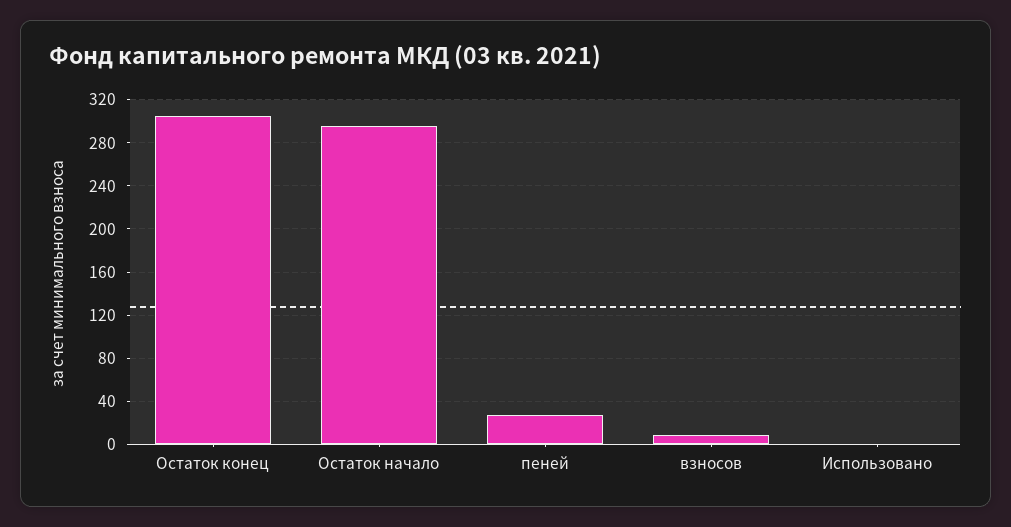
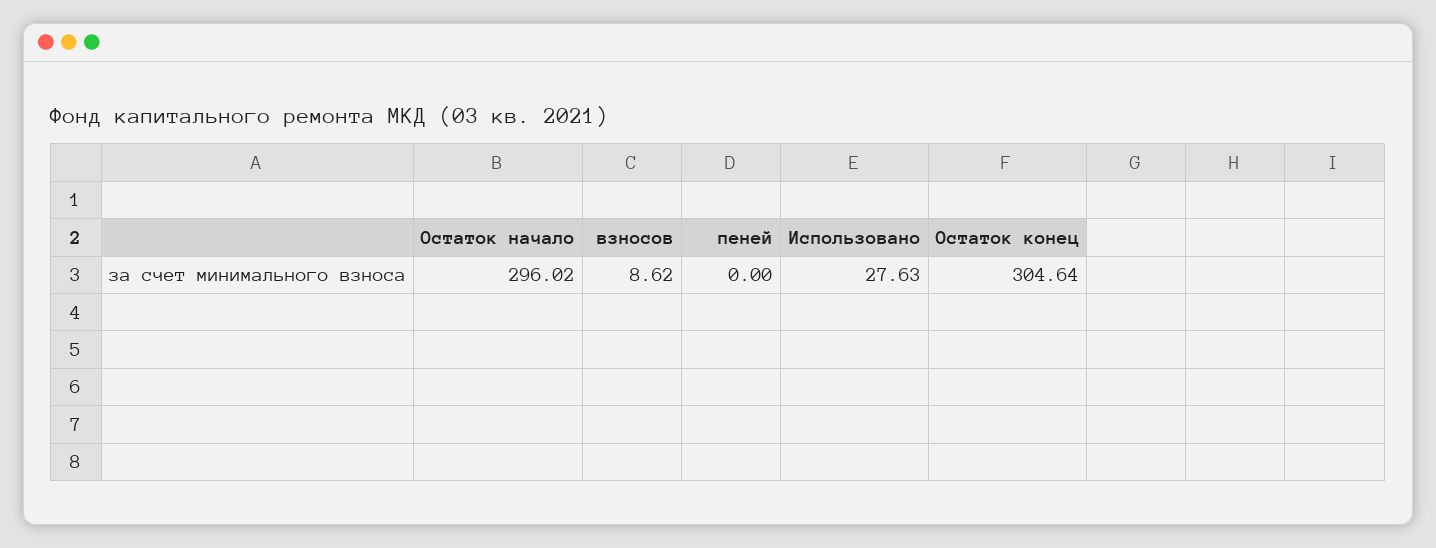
пеней: 30 -> 0
Использовано: 0 -> 27.63

